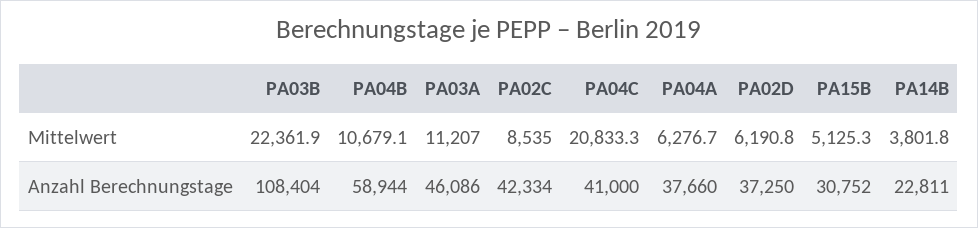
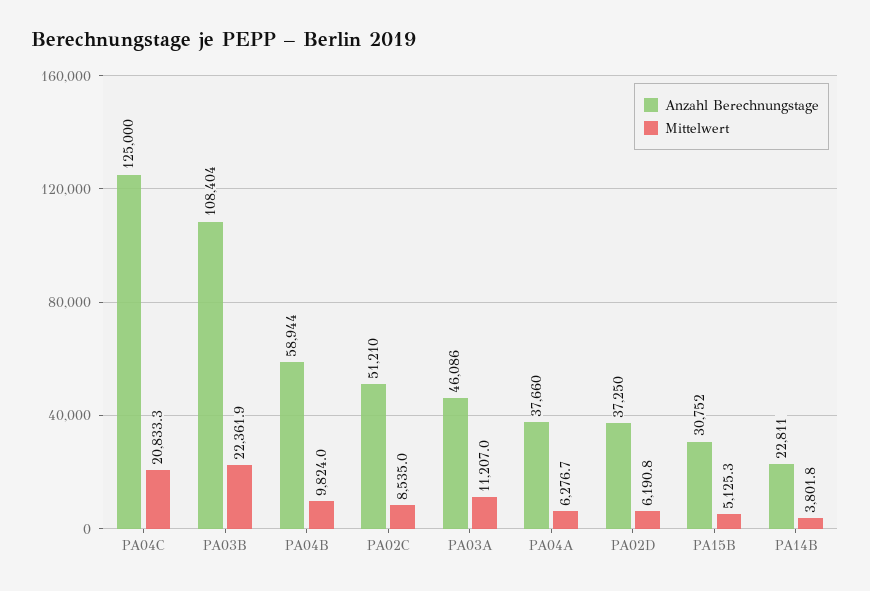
Mittelwert, PA04B: 10679.1 -> 9824
Anzahl Berechnungstage, PA02C: 42334 -> 51210
Anzahl Berechnungstage, PA04C: 41000 -> 125000

